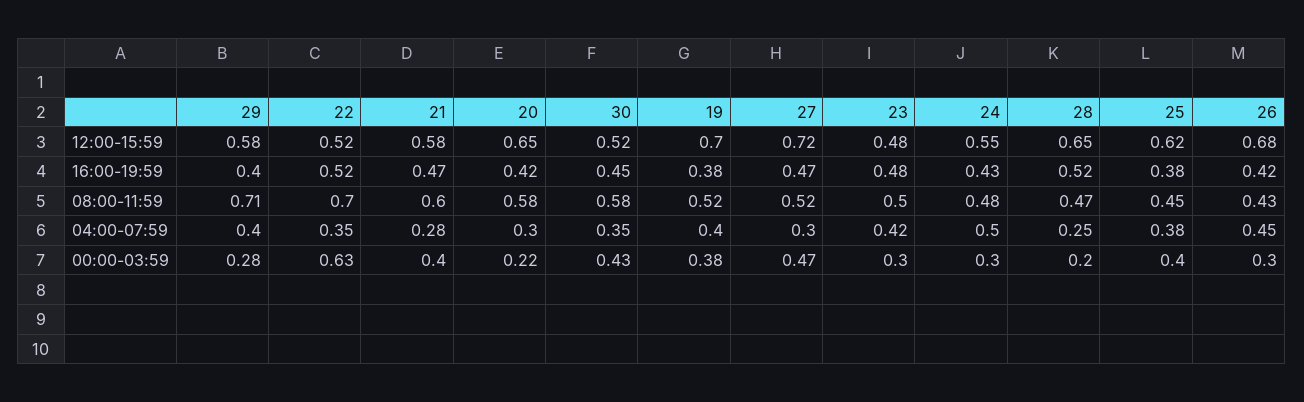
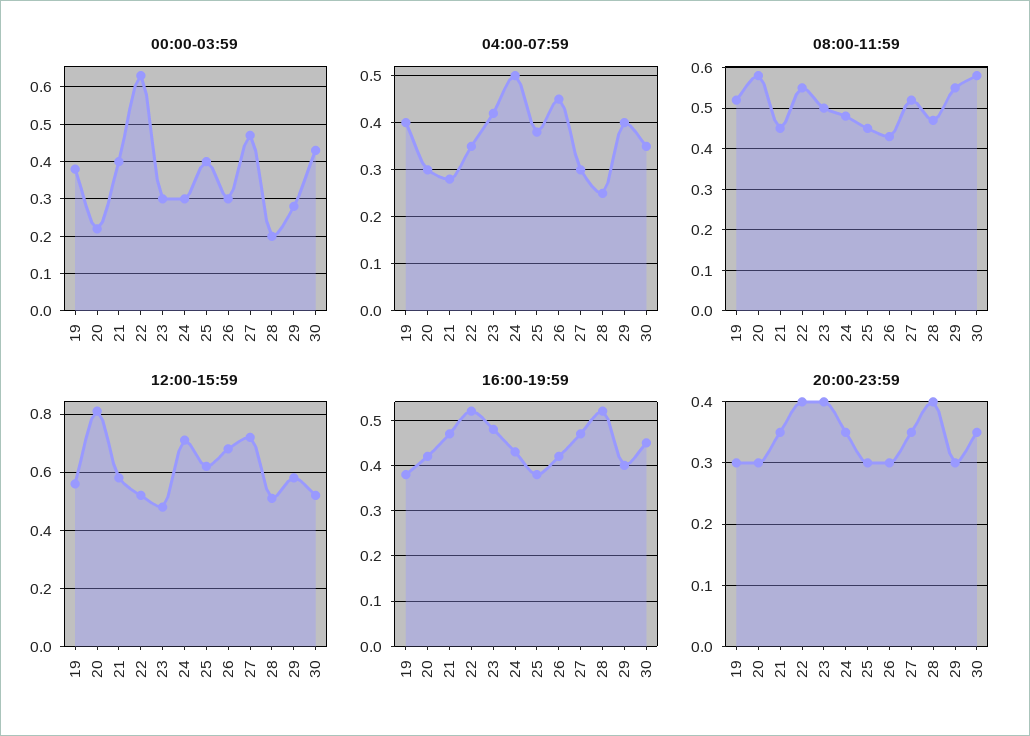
12:00-15:59, 20: 0.65 -> 0.8
12:00-15:59, 19: 0.7 -> 0.55
12:00-15:59, 24: 0.55 -> 0.7
12:00-15:59, 28: 0.65 -> 0.5
08:00-11:59, 29: 0.71 -> 0.55
08:00-11:59, 22: 0.7 -> 0.55
08:00-11:59, 21: 0.6 -> 0.45
20:00-23:59, 19: none -> 0.3
20:00-23:59, 20: none -> 0.3
20:00-23:59, 21: none -> 0.35
20:00-23:59, 22: none -> 0.4
20:00-23:59, 23: none -> 0.4
20:00-23:59, 24: none -> 0.35
20:00-23:59, 25: none -> 0.3
20:00-23:59, 26: none -> 0.3
20:00-23:59, 27: none -> 0.35
20:00-23:59, 28: none -> 0.4
20:00-23:59, 29: none -> 0.3
20:00-23:59, 30: none -> 0.35

